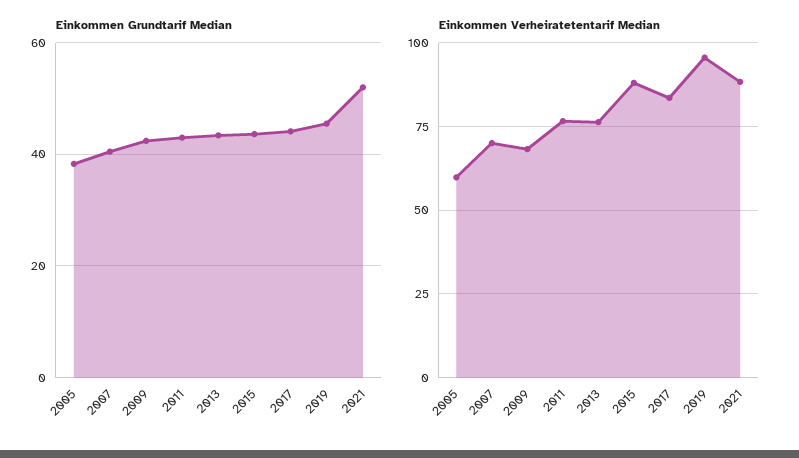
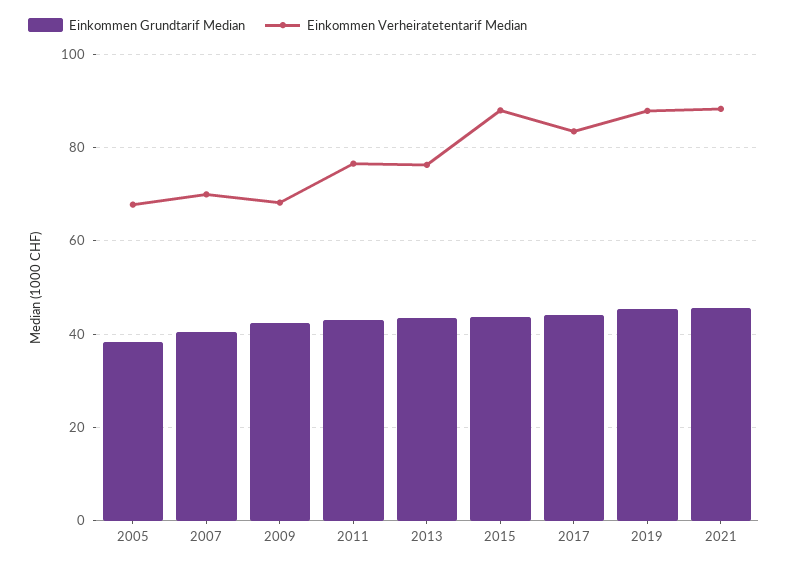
Einkommen Grundtarif Median, 2021: 52 -> 46
Einkommen Verheiratetentarif Median, 2005: 60 -> 68
Einkommen Verheiratetentarif Median, 2019: 95 -> 88

